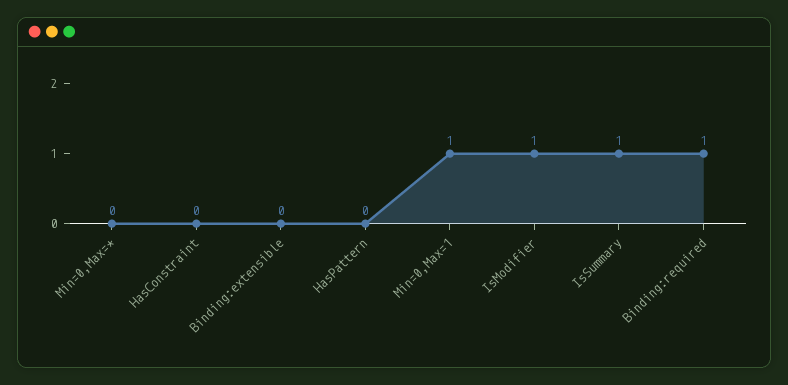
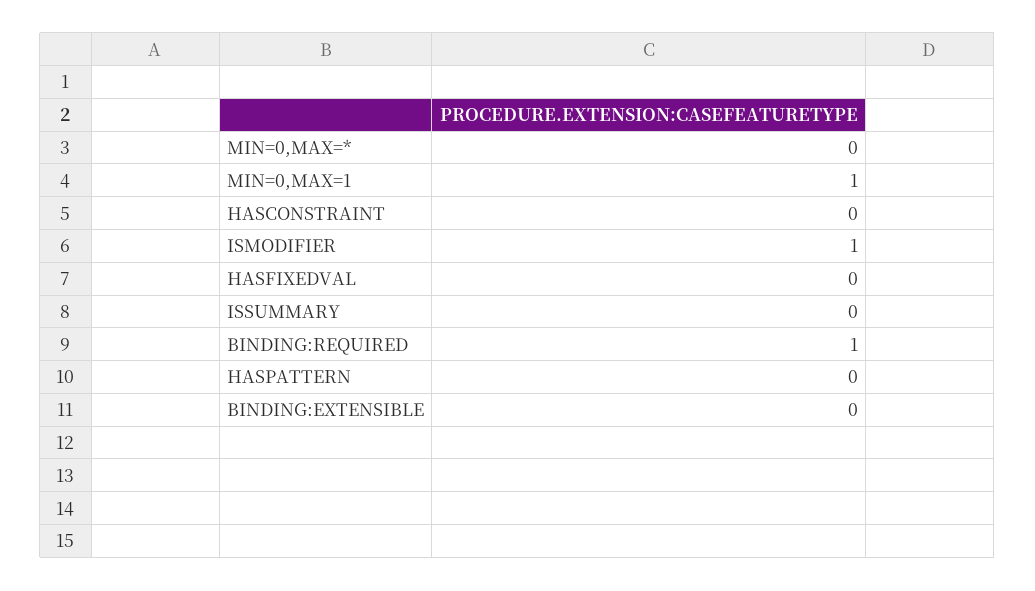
IsSummary: 1 -> 0
HASFIXEDVAL: none -> 0

